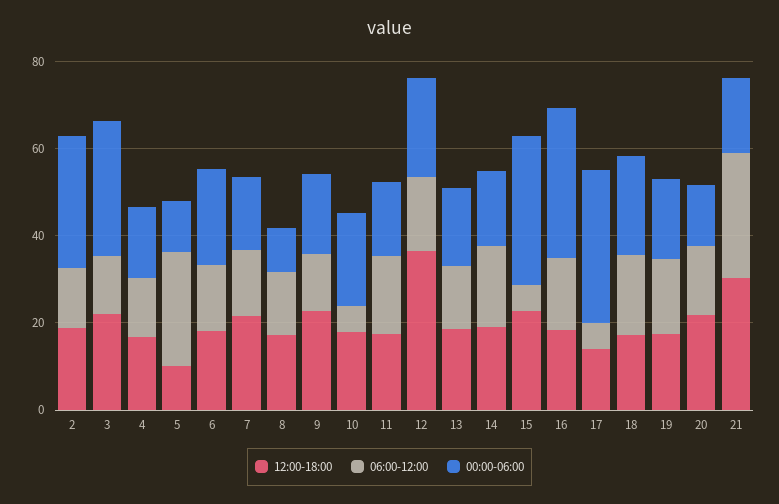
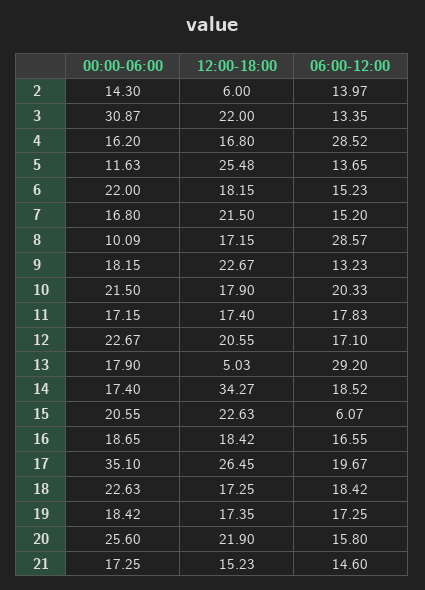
12:00-18:00, 2: 20 -> 6
00:00-06:00, 2: 30 -> 14.3
06:00-12:00, 4: 15 -> 28.52
12:00-18:00, 5: 10 -> 25.48
06:00-12:00, 5: 25 -> 13.65
06:00-12:00, 8: 15 -> 28.57
06:00-12:00, 10: 5 -> 20.33
12:00-18:00, 12: 35 -> 20.55
12:00-18:00, 13: 20 -> 5.03
06:00-12:00, 13: 15 -> 29.2
12:00-18:00, 14: 20 -> 34.27
00:00-06:00, 15: 35 -> 20.55
00:00-06:00, 16: 35 -> 18.65
12:00-18:00, 17: 15 -> 26.45
06:00-12:00, 17: 5 -> 19.67
00:00-06:00, 20: 15 -> 25.6
12:00-18:00, 21: 30 -> 15.23
06:00-12:00, 21: 30 -> 14.6

